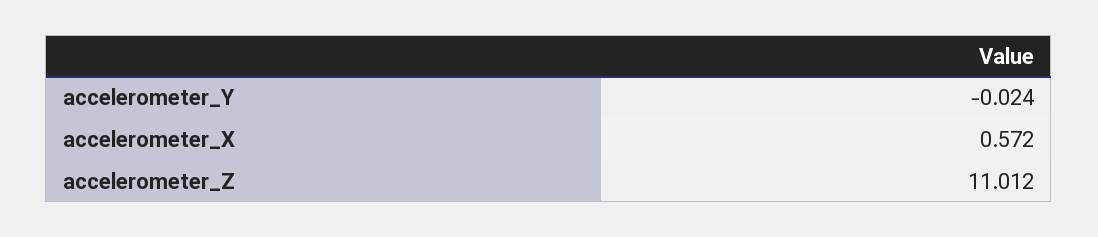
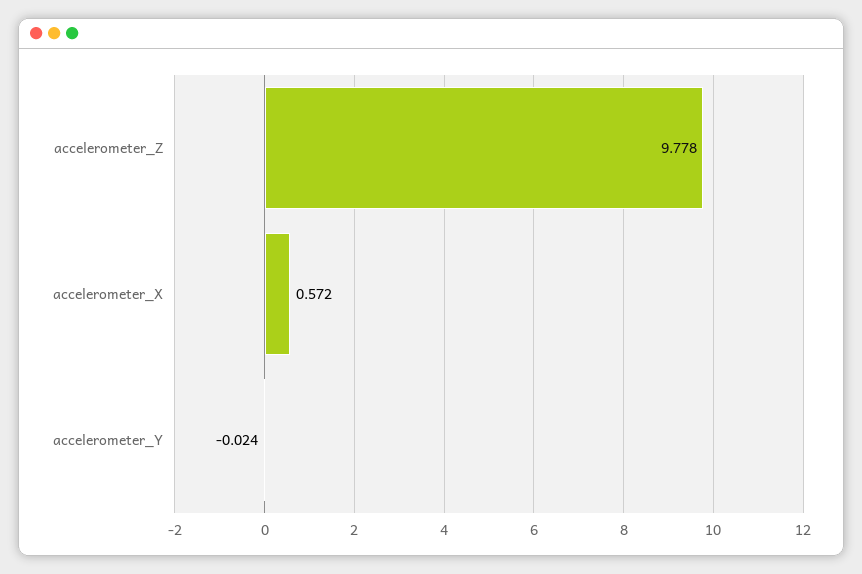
accelerometer_Z: 11.012 -> 9.778

